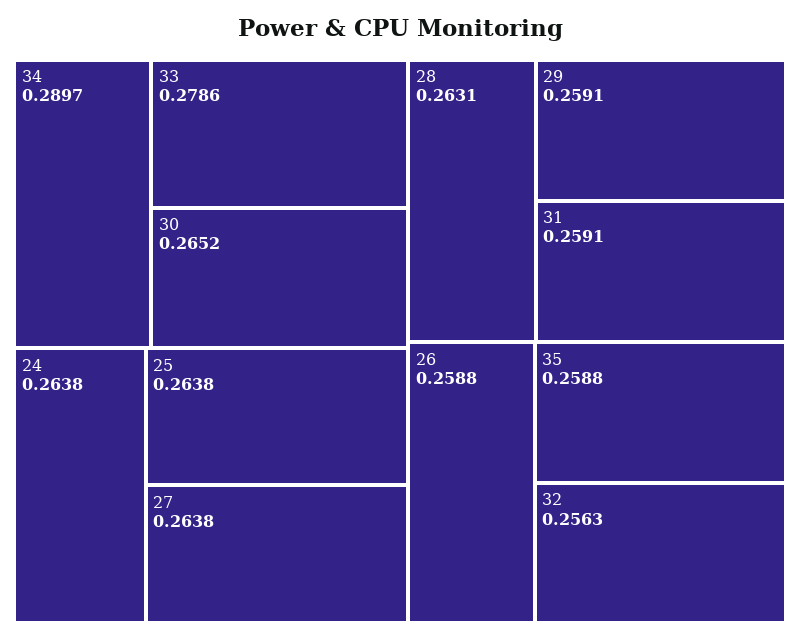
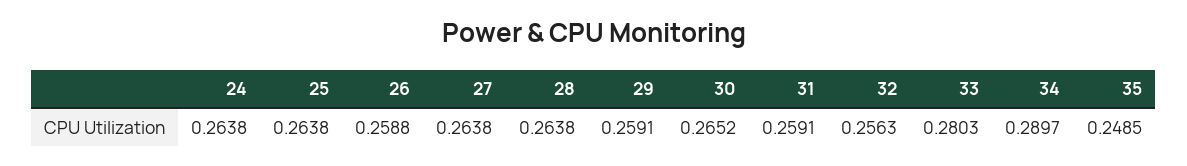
33: 0.2786 -> 0.2803
28: 0.2631 -> 0.2638
35: 0.2588 -> 0.2485

